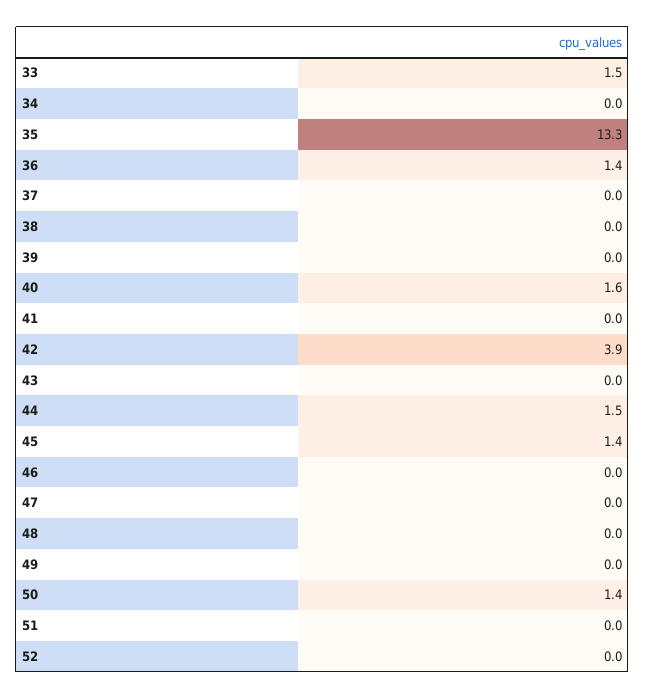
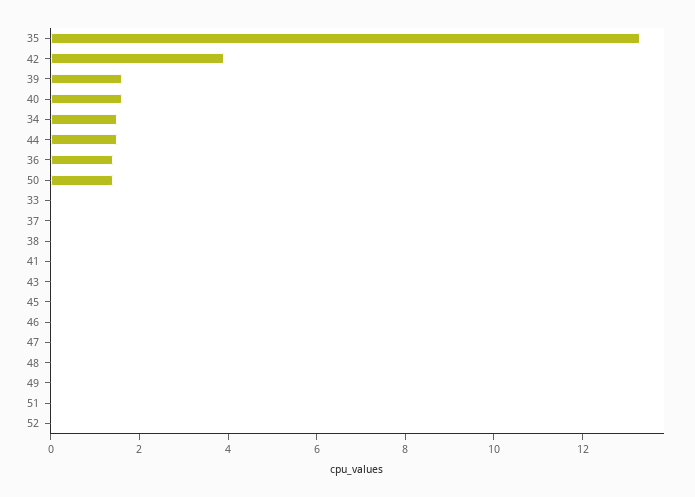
33: 1.5 -> 0
34: 0 -> 1.5
39: 0 -> 1.5
45: 1.4 -> 0

